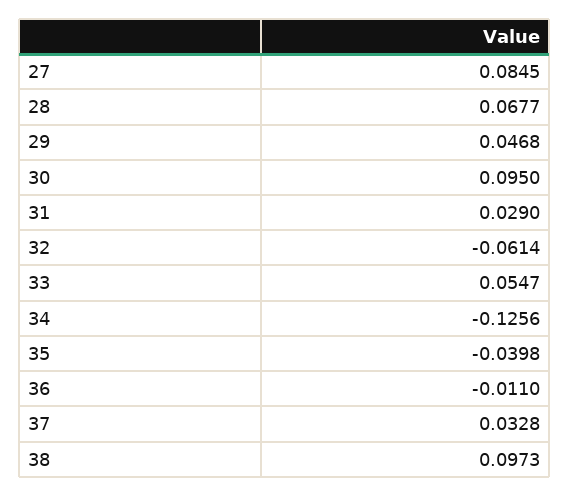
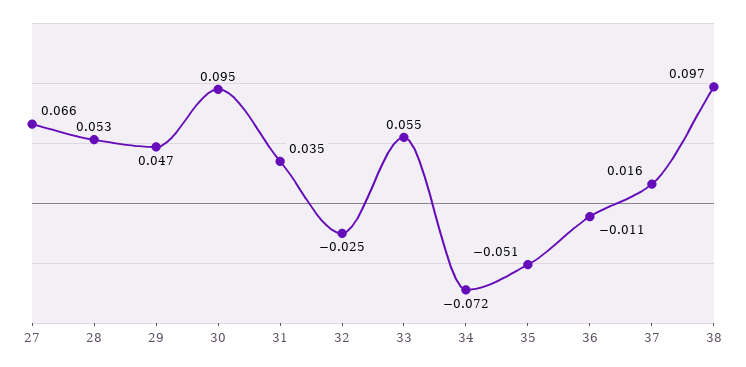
27: 0.0845 -> 0.066
28: 0.0677 -> 0.053
31: 0.029 -> 0.035
32: -0.0614 -> -0.025
34: -0.1256 -> -0.072
35: -0.0398 -> -0.051
37: 0.0328 -> 0.016

